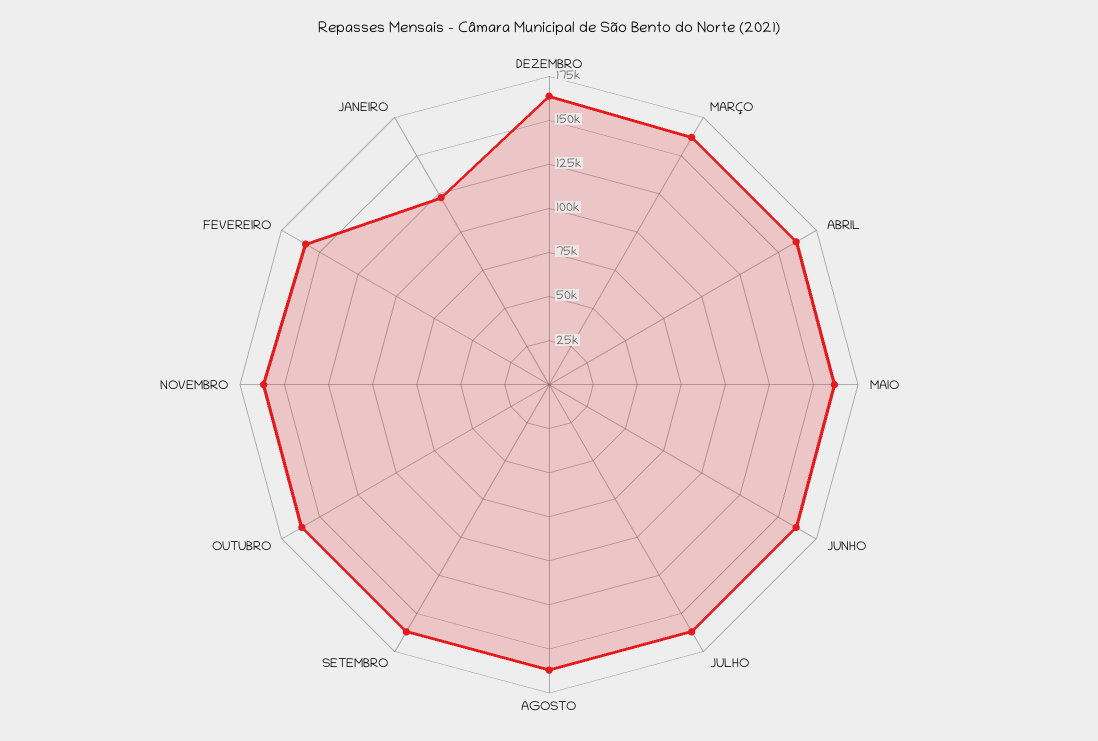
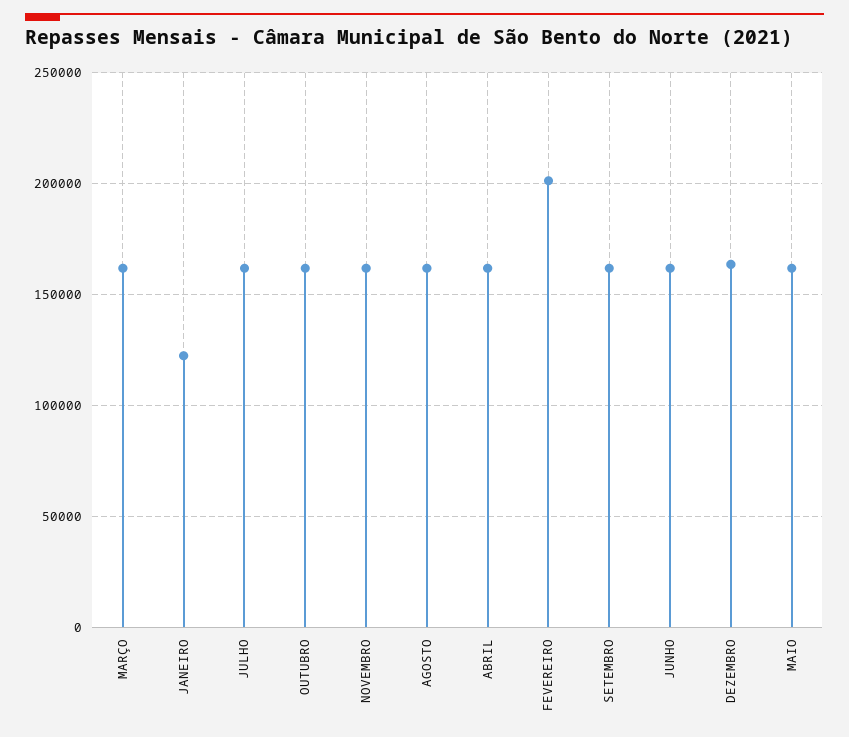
FEVEREIRO: 160000 -> 200000

